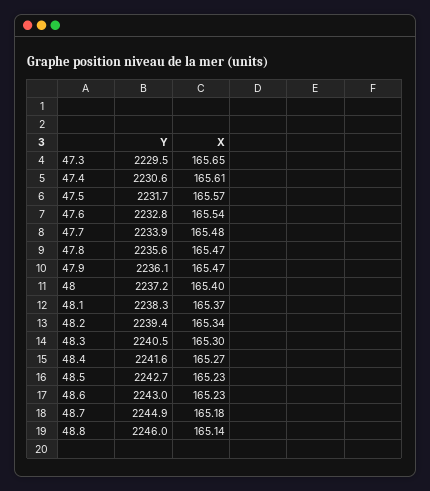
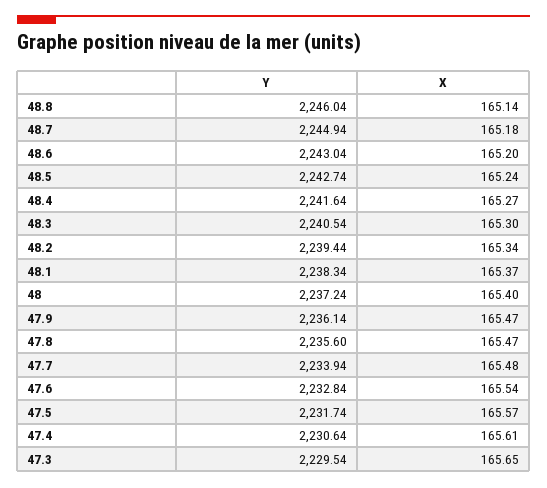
X, 48.5: 165.23 -> 165.24
X, 48.6: 165.23 -> 165.2

